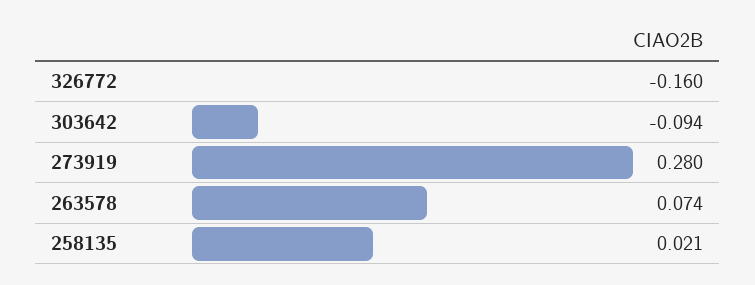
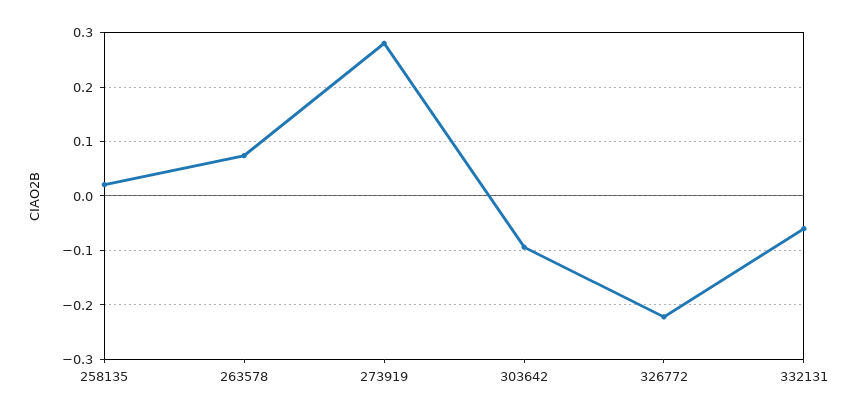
326772: -0.16 -> -0.22
332131: none -> -0.06

